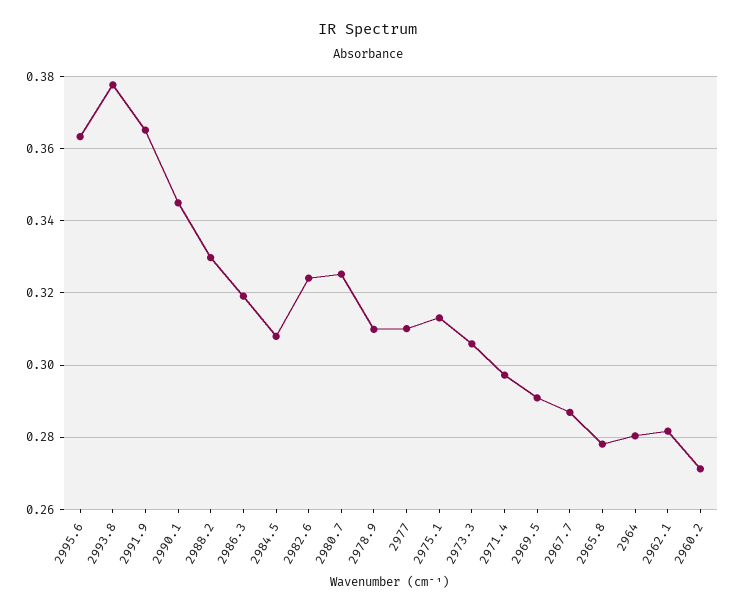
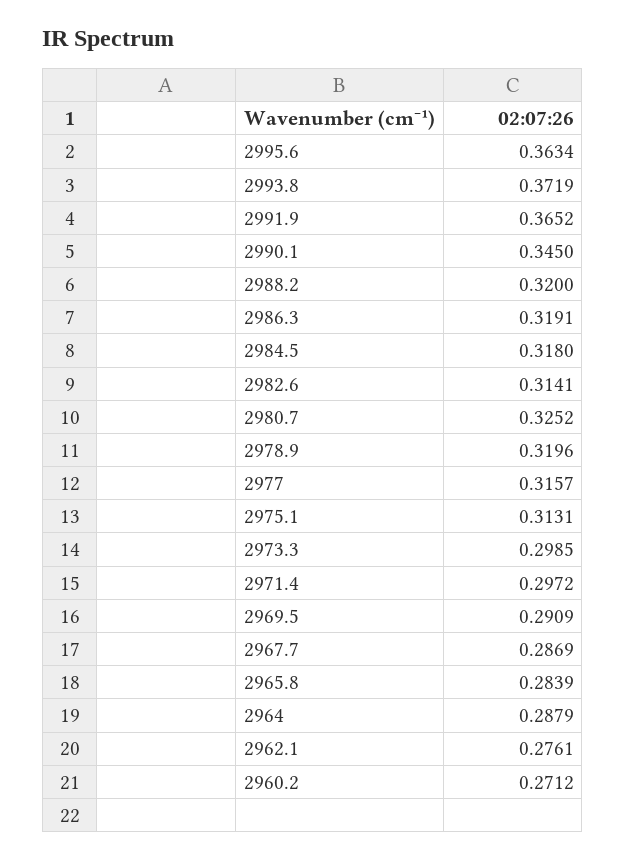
2993.8: 0.378 -> 0.3719
2988.2: 0.33 -> 0.32
2984.5: 0.308 -> 0.318
2982.6: 0.324 -> 0.3141
2978.9: 0.31 -> 0.3196
2977: 0.31 -> 0.3157
2973.3: 0.306 -> 0.2985
2965.8: 0.278 -> 0.2839
2964: 0.28 -> 0.2879
2962.1: 0.282 -> 0.2761

